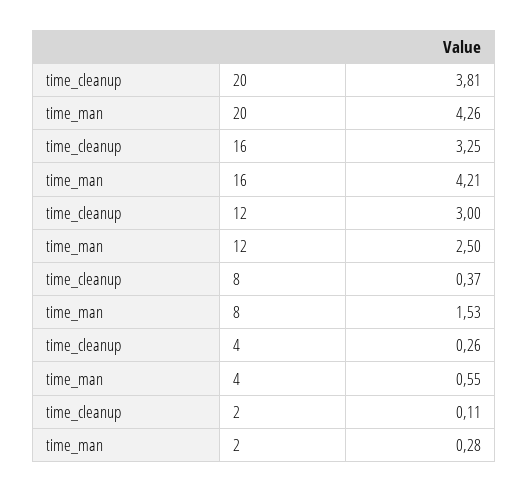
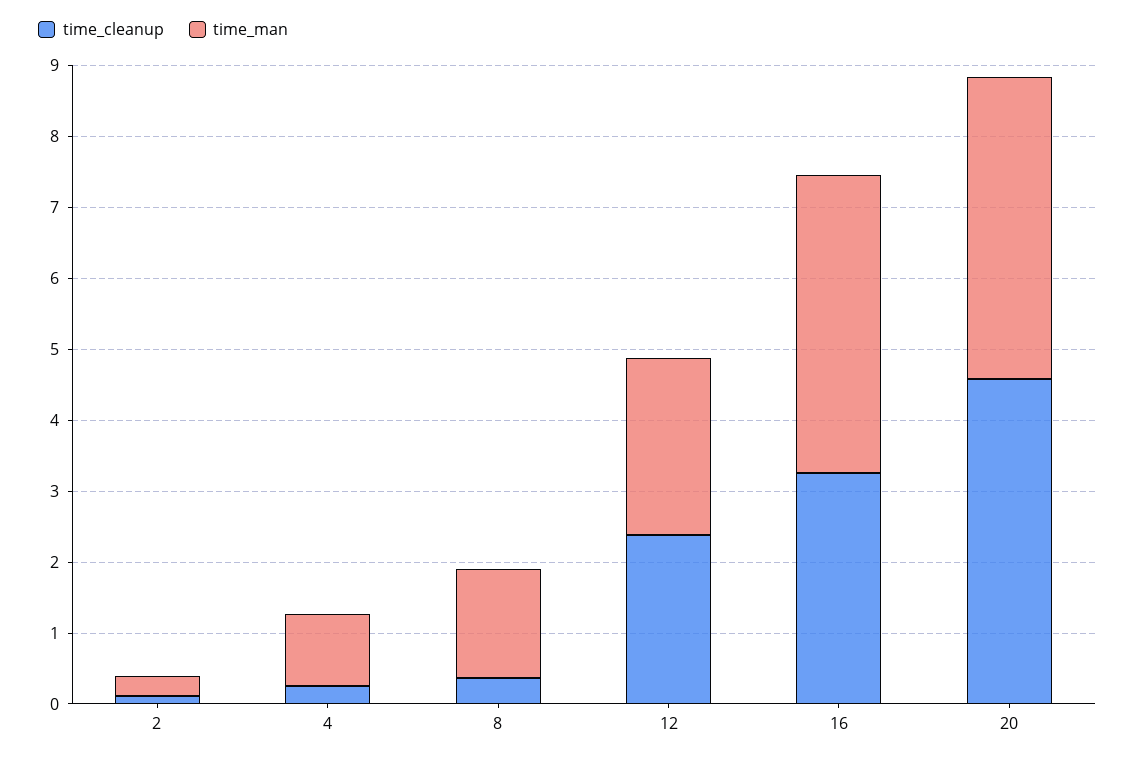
time_cleanup, 20: 3.81 -> 4.6
time_cleanup, 12: 3 -> 2.4
time_man, 4: 0.55 -> 1

